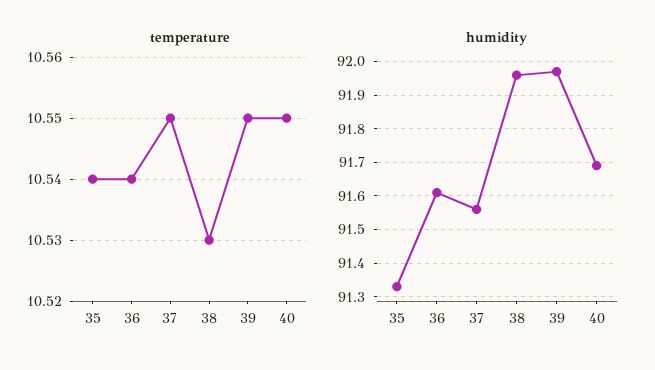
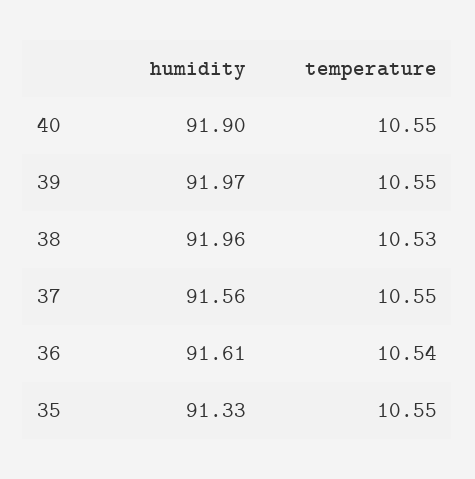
temperature, 35: 10.54 -> 10.55
humidity, 40: 91.7 -> 91.9

